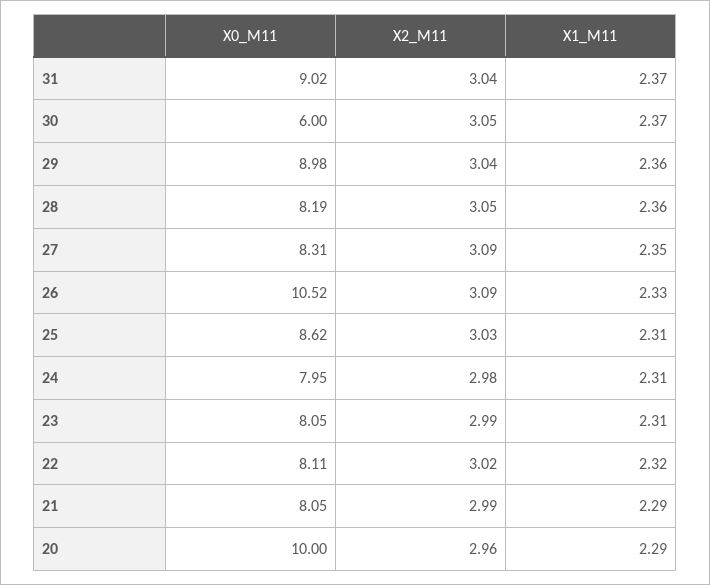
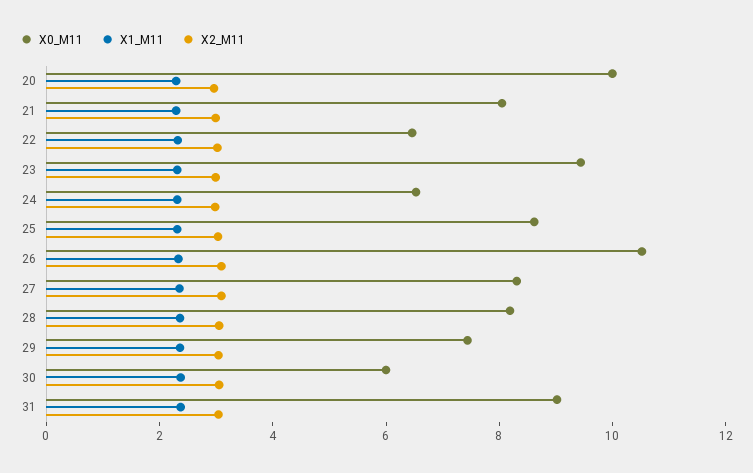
X0_M11, 29: 8.98 -> 7.5
X0_M11, 24: 7.95 -> 6.5
X0_M11, 23: 8.05 -> 9.5
X0_M11, 22: 8.11 -> 6.5

